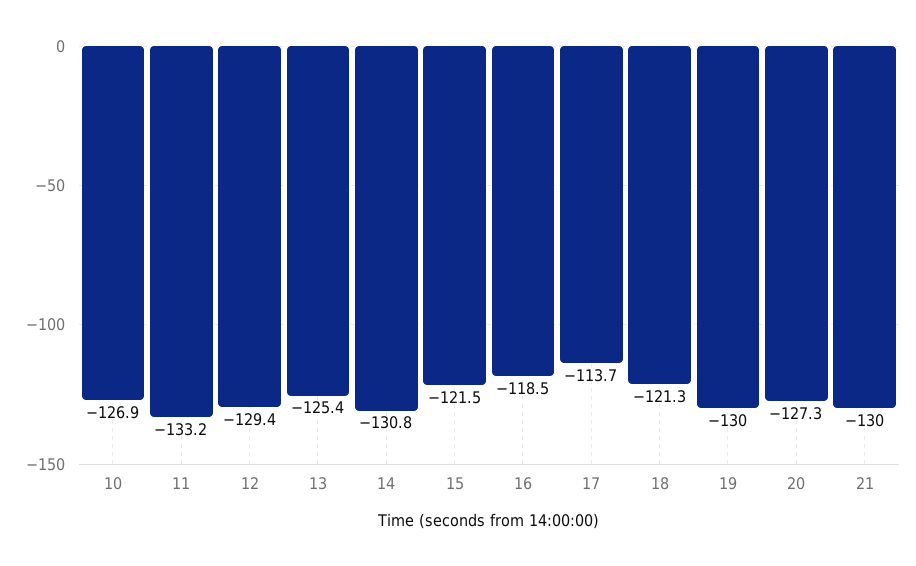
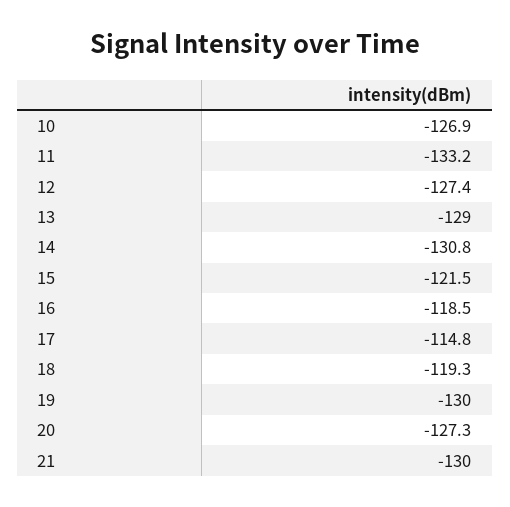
12: -129.4 -> -127.4
13: -125.4 -> -129
17: -113.7 -> -114.8
18: -121.3 -> -119.3

